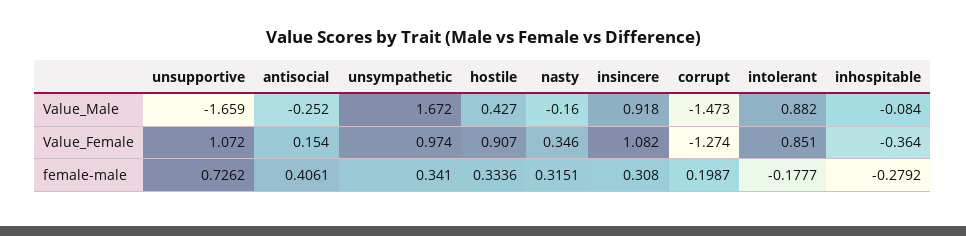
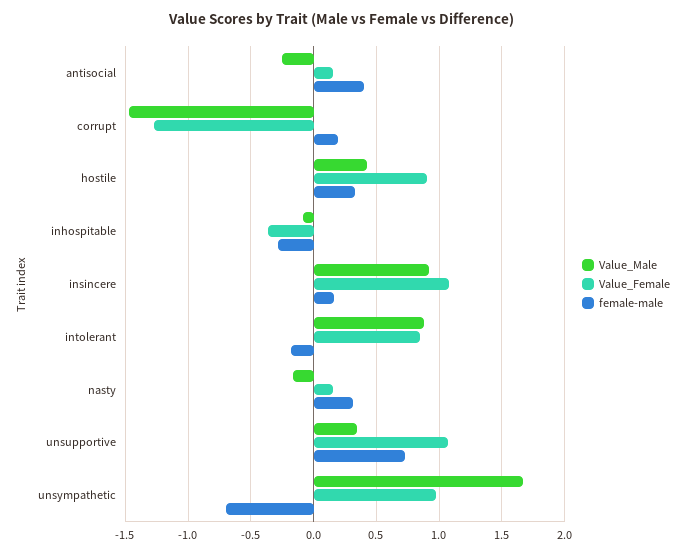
Value_Male, unsupportive: -1.659 -> 0.35
Value_Female, nasty: 0.346 -> 0.15
female-male, unsympathetic: 0.341 -> -0.7
female-male, insincere: 0.308 -> 0.15

